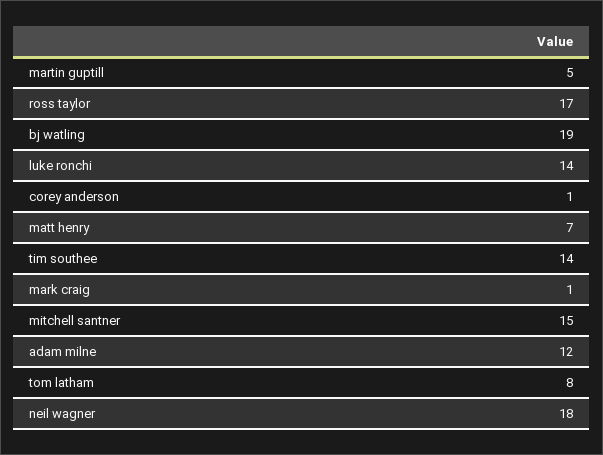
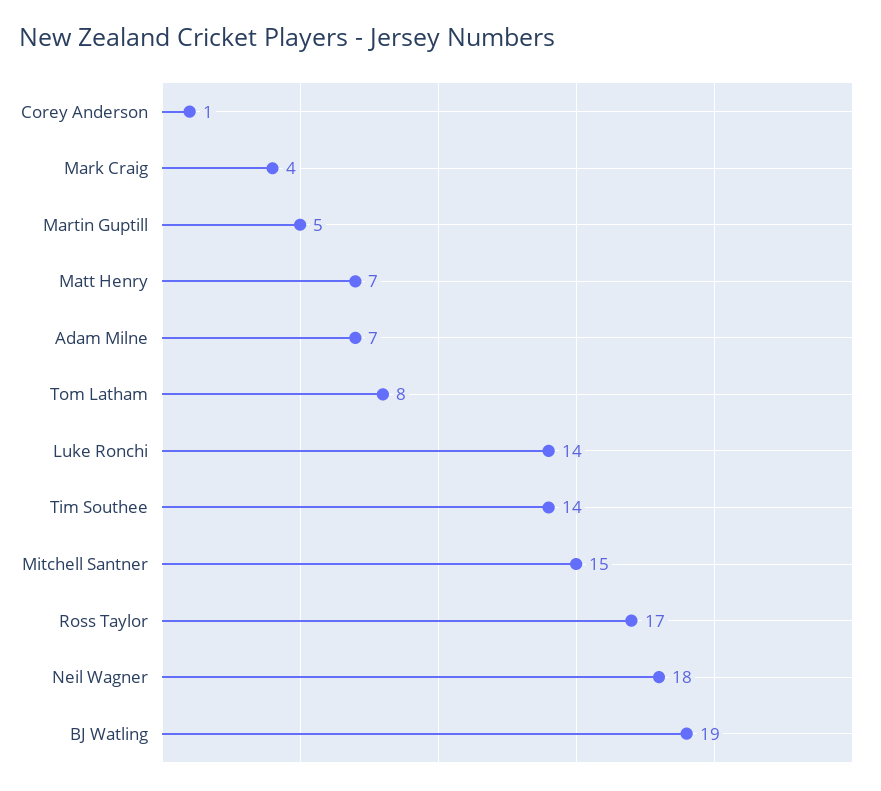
mark craig: 1 -> 4
adam milne: 12 -> 7

